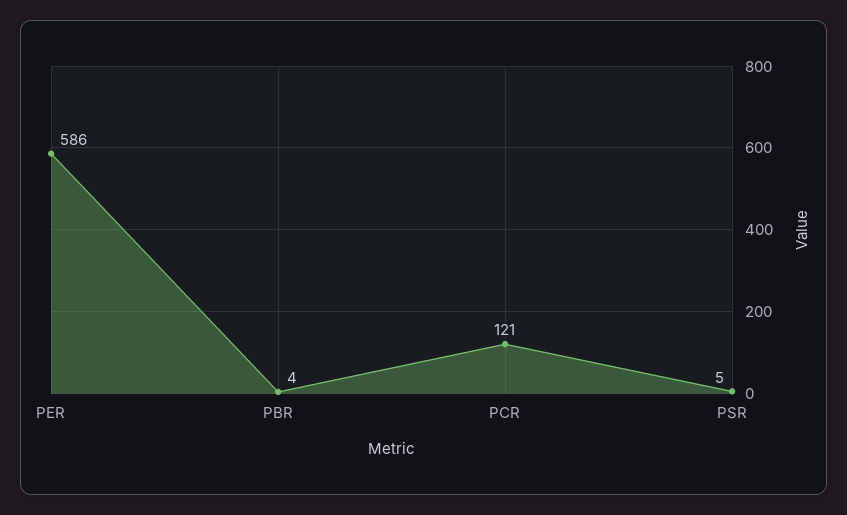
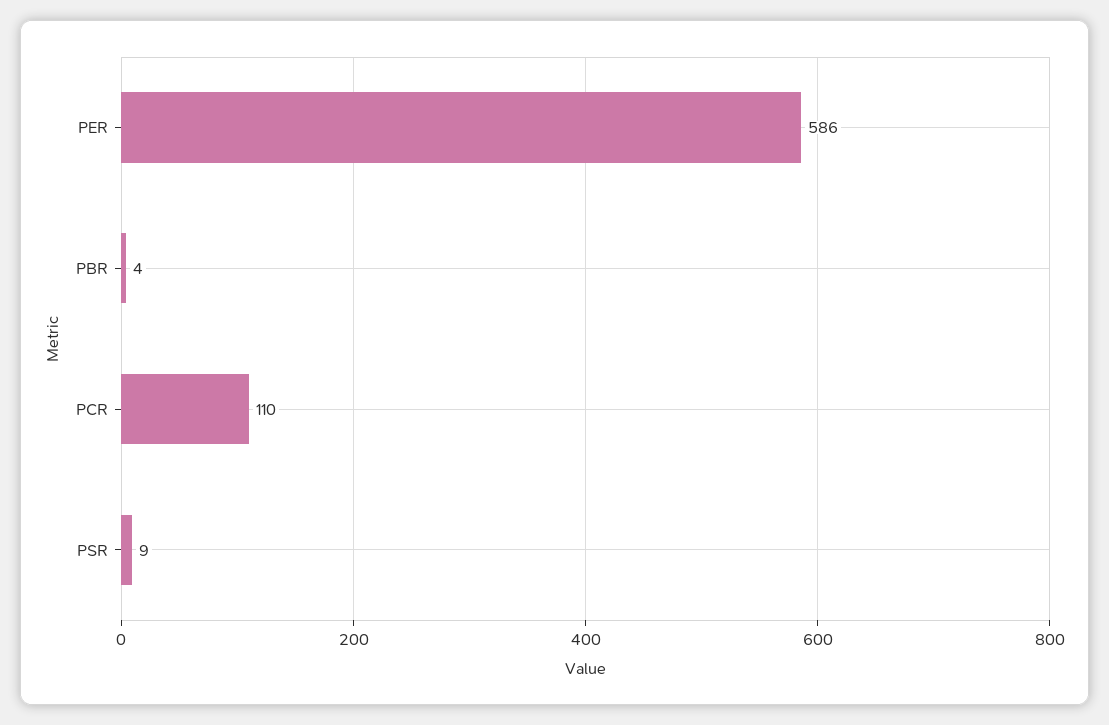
PCR: 121 -> 110
PSR: 5 -> 9

